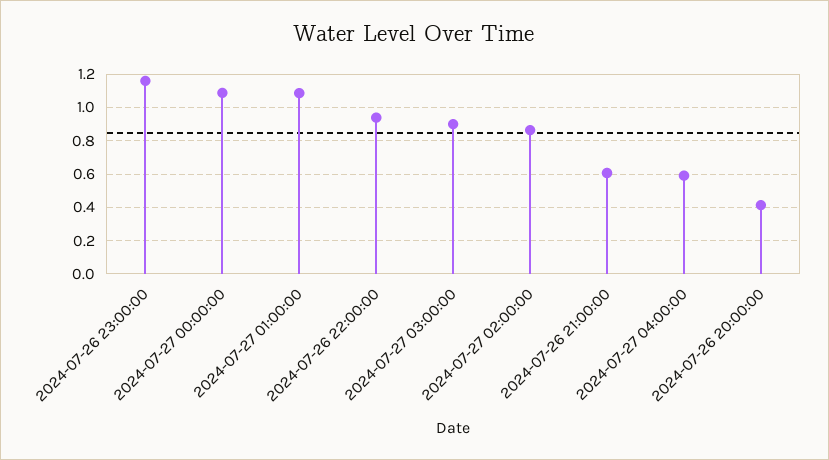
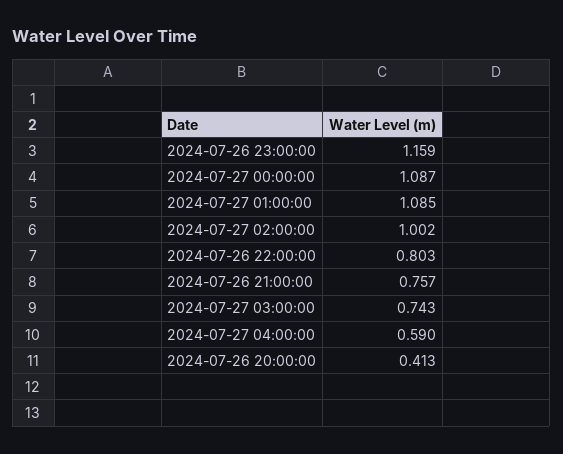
2024-07-26 22:00:00: 0.95 -> 0.803
2024-07-27 03:00:00: 0.9 -> 0.743
2024-07-27 02:00:00: 0.85 -> 1.002
2024-07-26 21:00:00: 0.6 -> 0.757

